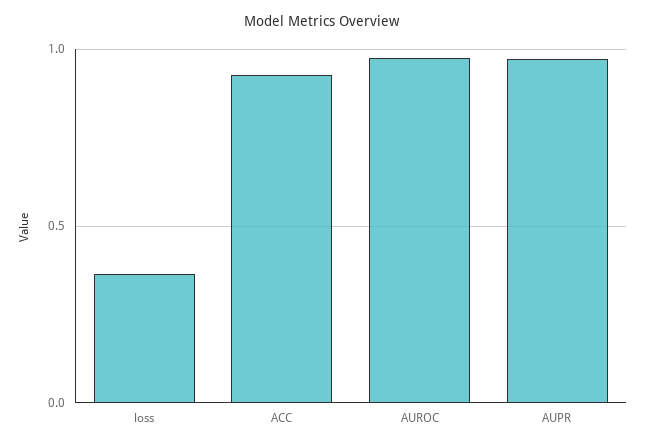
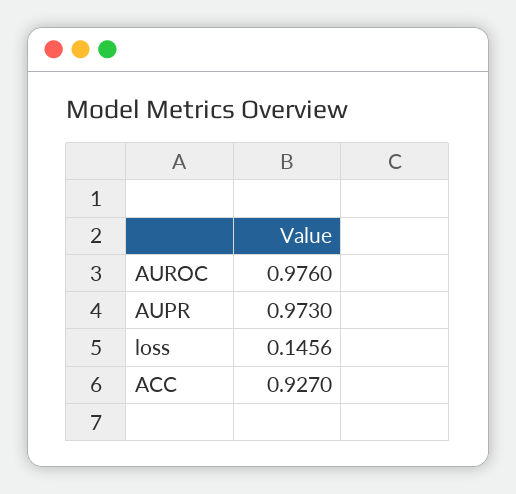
loss: 0.35 -> 0.1456

